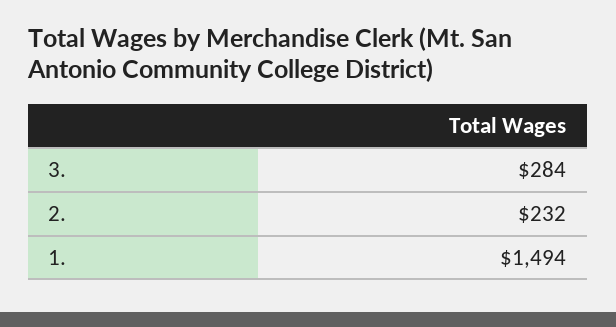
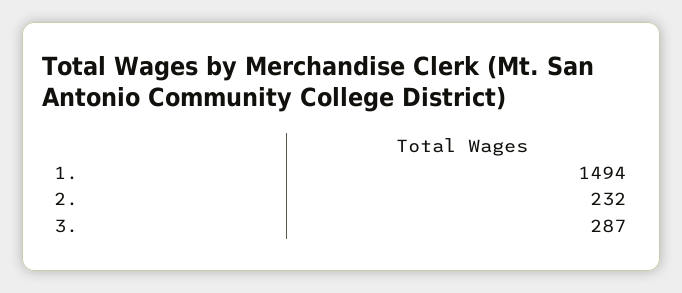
3.: 284 -> 287

